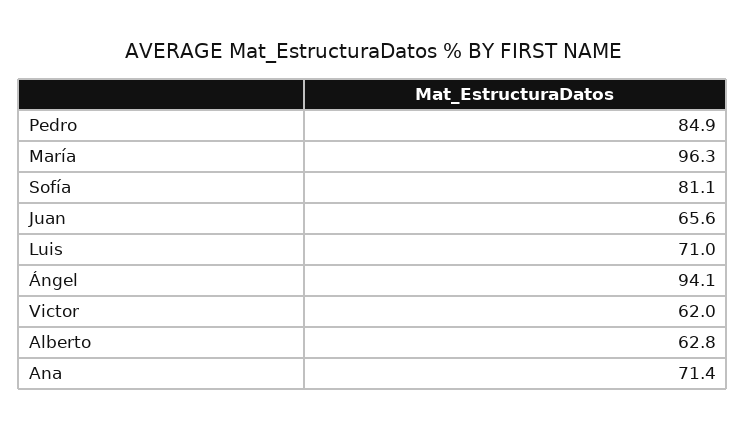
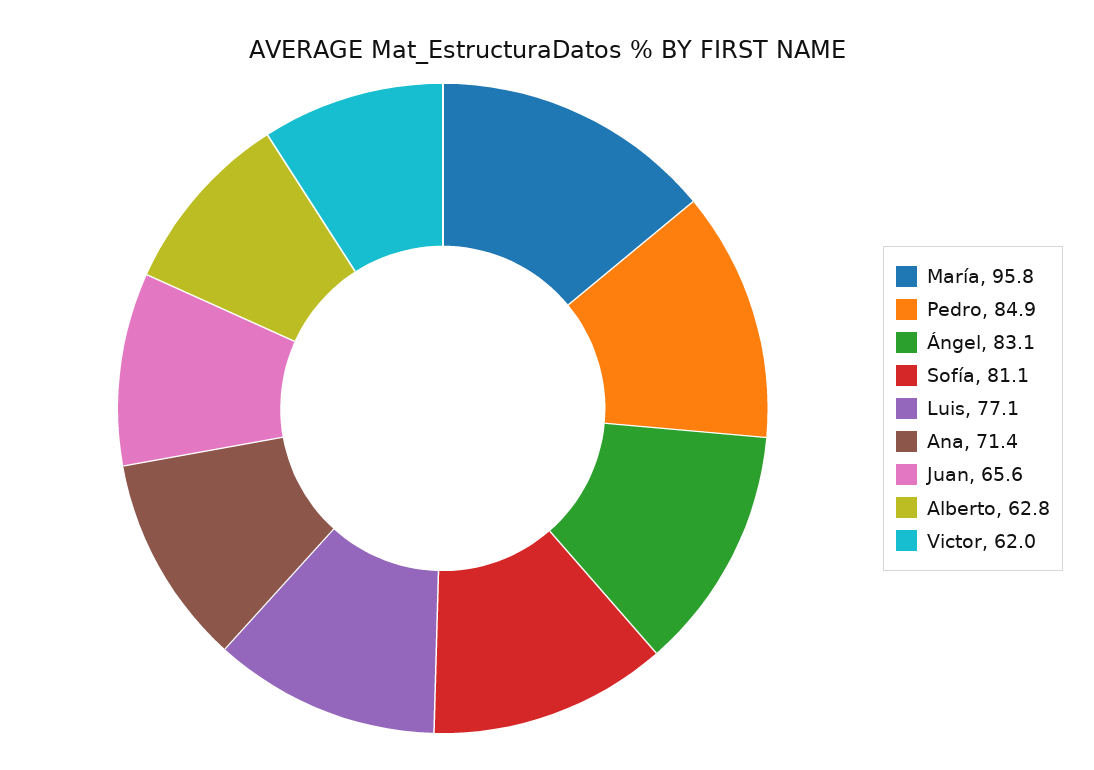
María: 96.3 -> 95.8
Luis: 71 -> 77.1
Ángel: 94.1 -> 83.1

